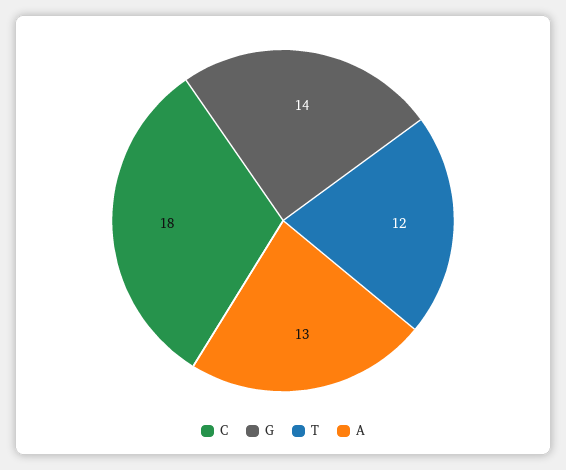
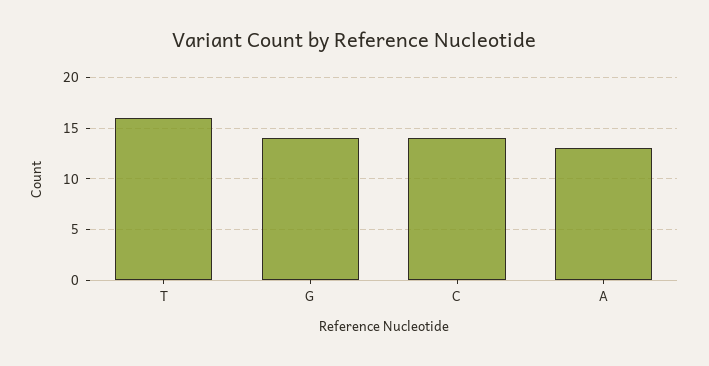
C: 18 -> 14
T: 12 -> 16

